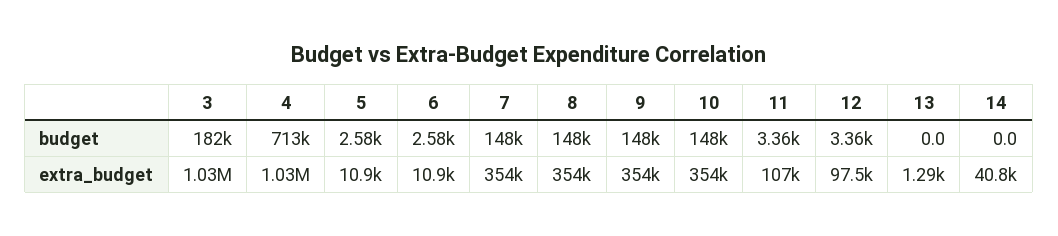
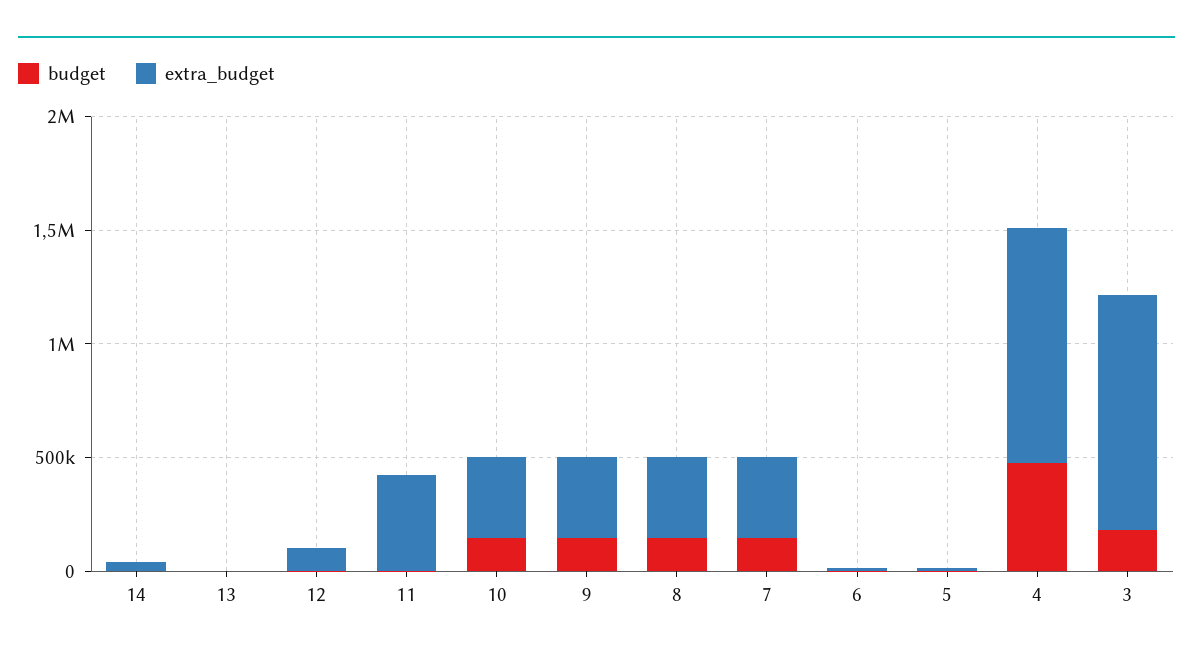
budget, 4: 713000 -> 500000
extra_budget, 11: 107000 -> 400000

